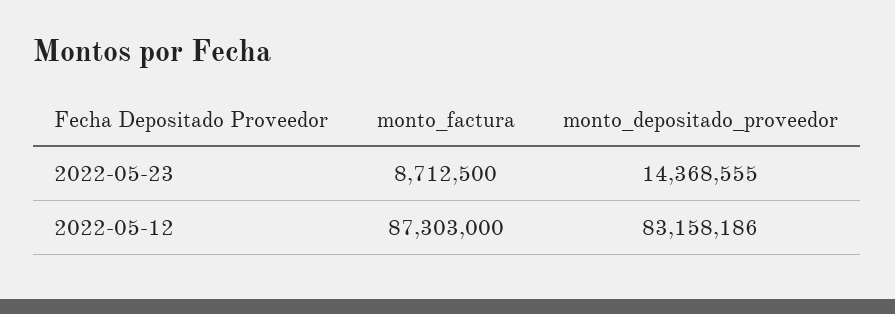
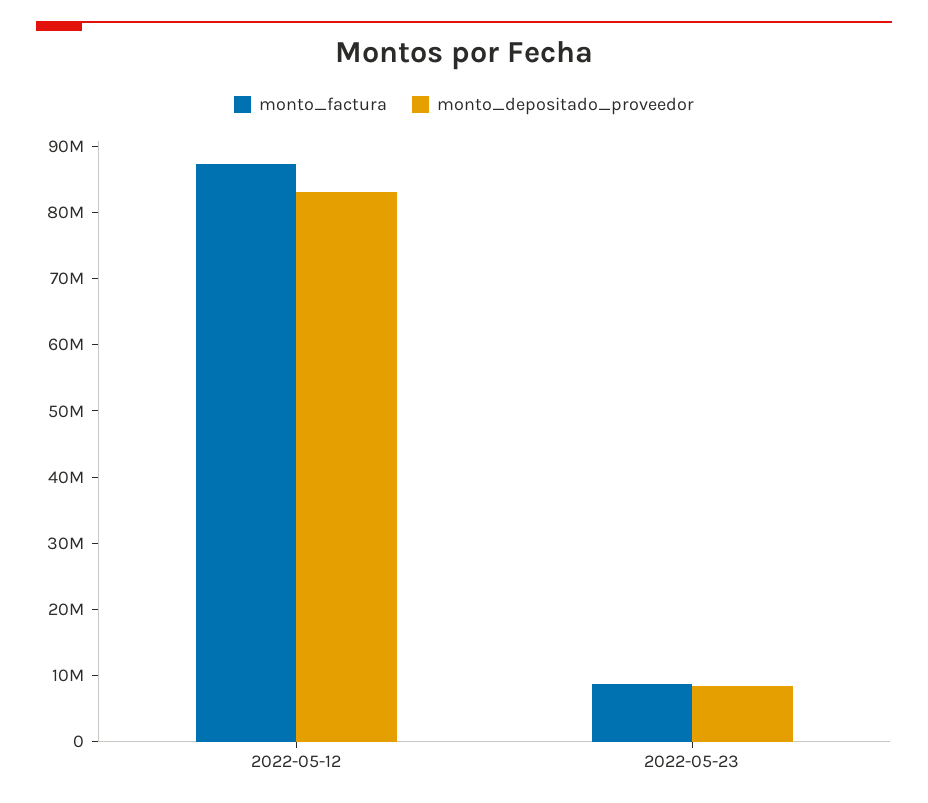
monto_depositado_proveedor, 2022-05-23: 14368555 -> 8000000

